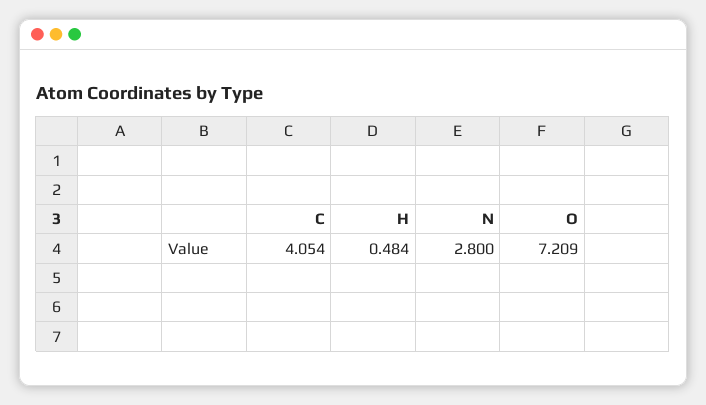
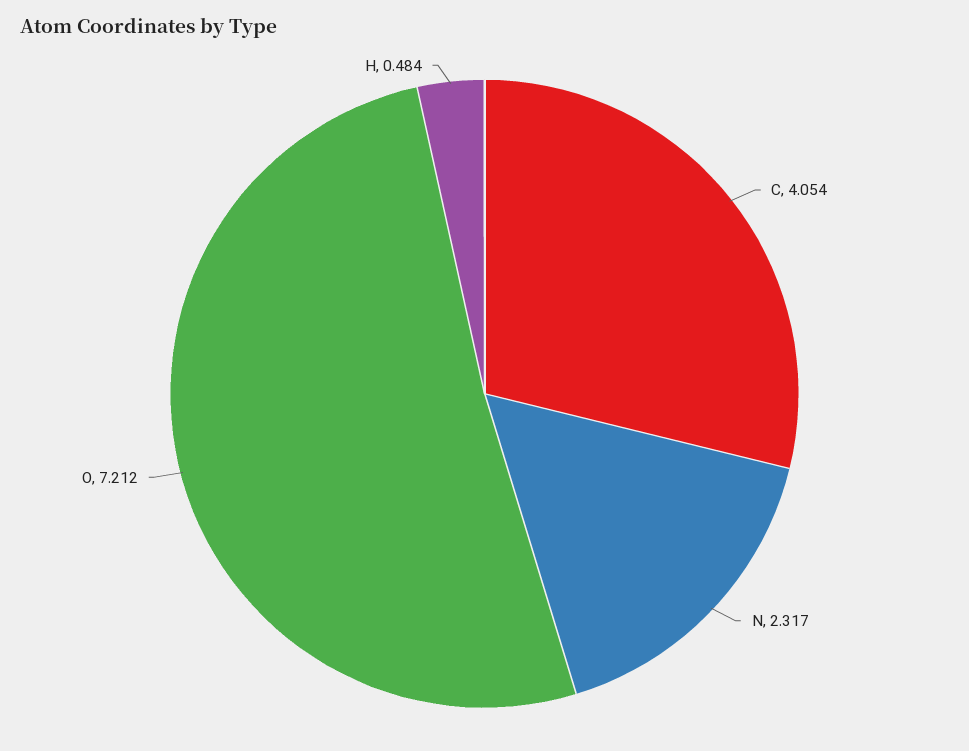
N: 2.8 -> 2.317
O: 7.209 -> 7.212

